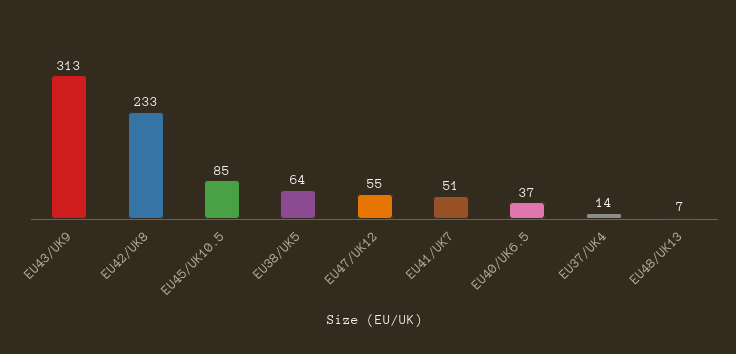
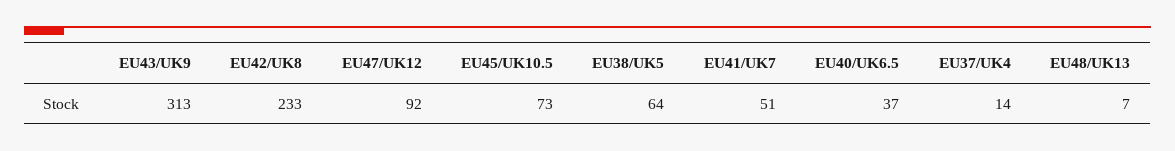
EU45/UK10.5: 85 -> 73
EU47/UK12: 55 -> 92

